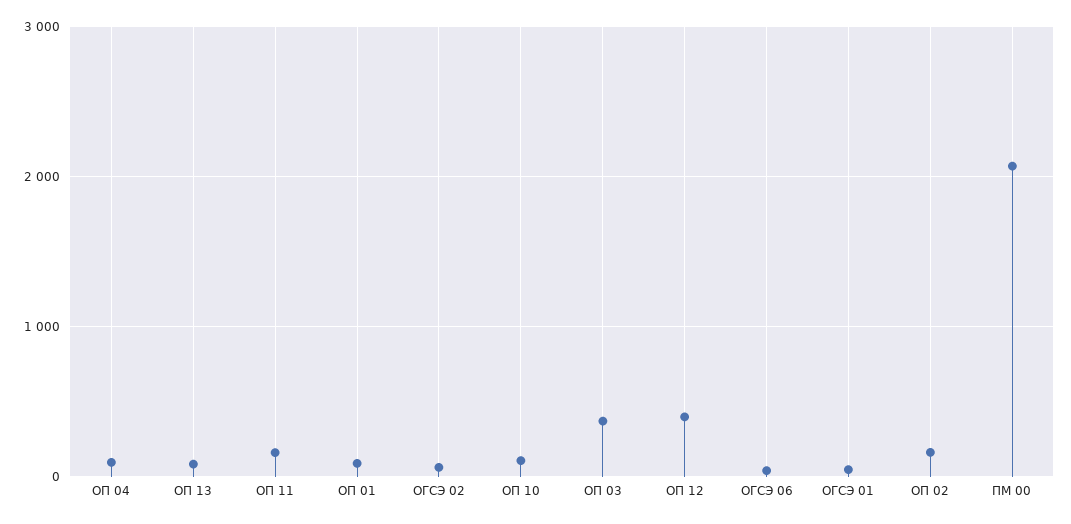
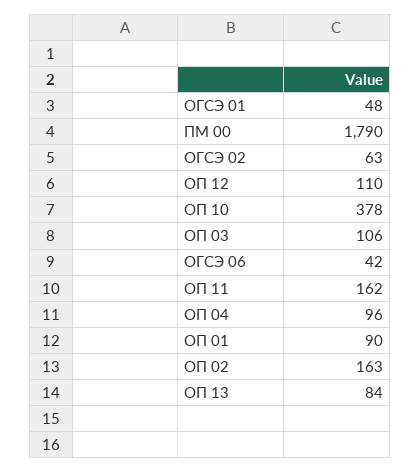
ОП 10: 100 -> 378
ОП 03: 400 -> 106
ОП 12: 400 -> 110
ПМ 00: 2100 -> 1790

